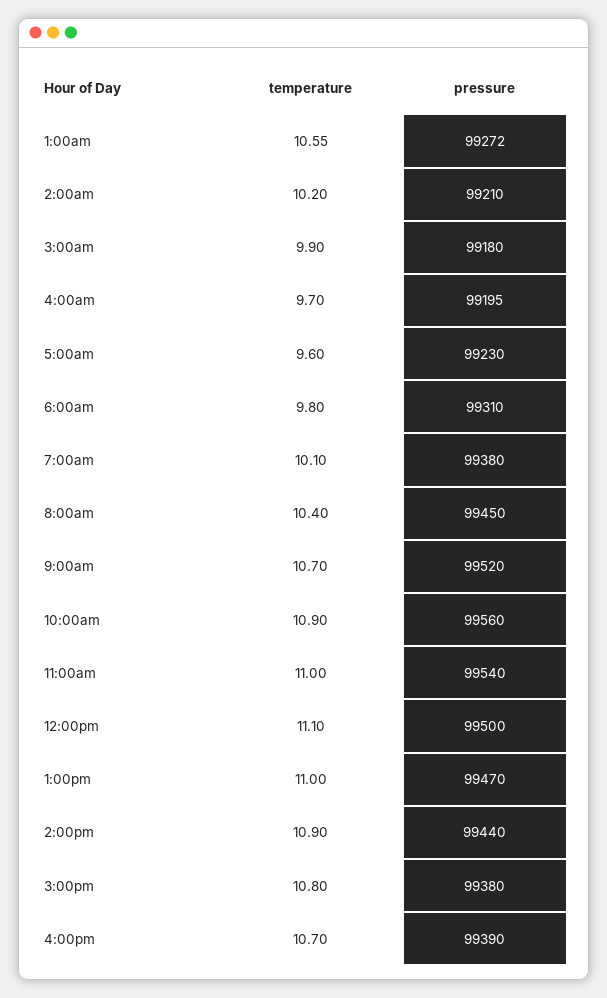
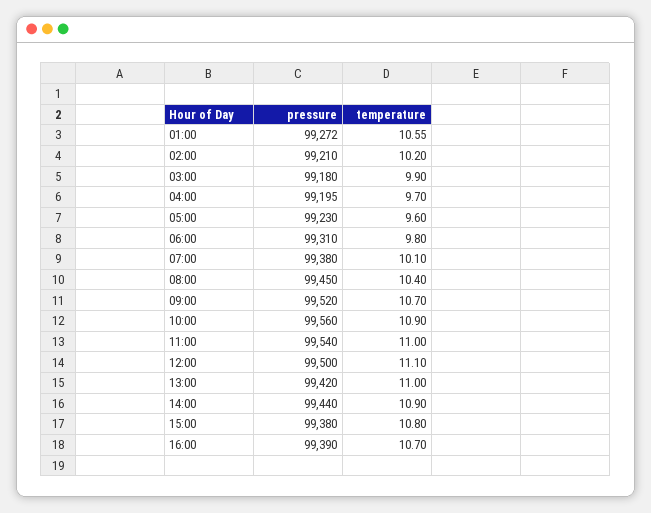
pressure, 1:00pm: 99470 -> 99420

